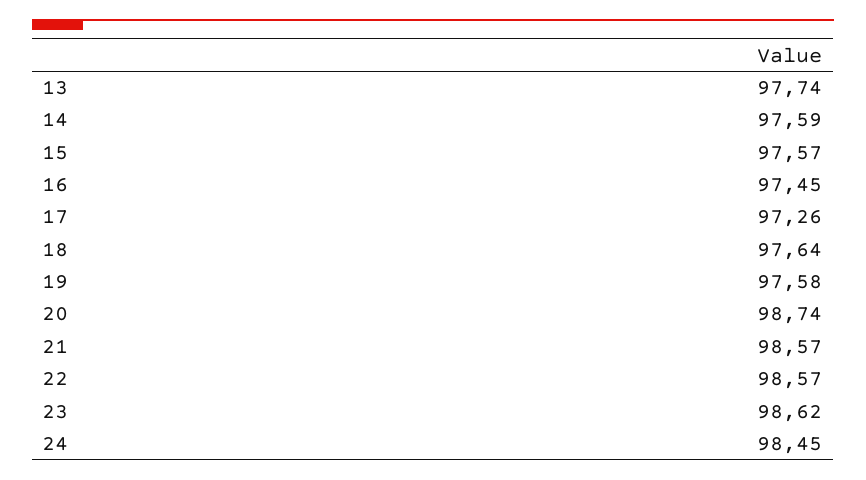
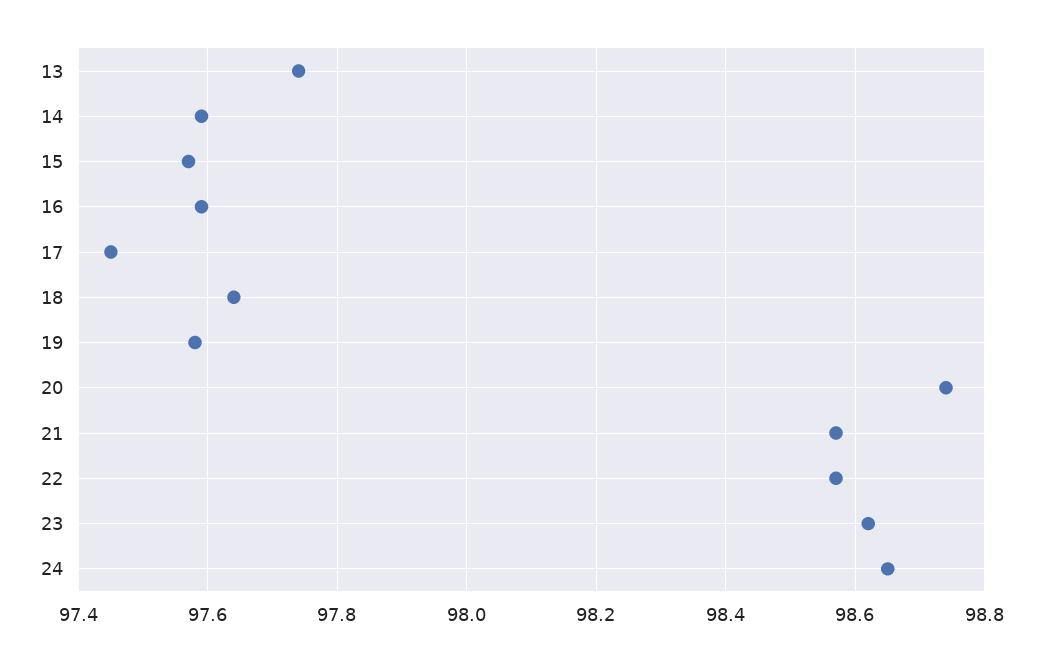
16: 97.45 -> 97.6
17: 97.26 -> 97.45
24: 98.45 -> 98.65

